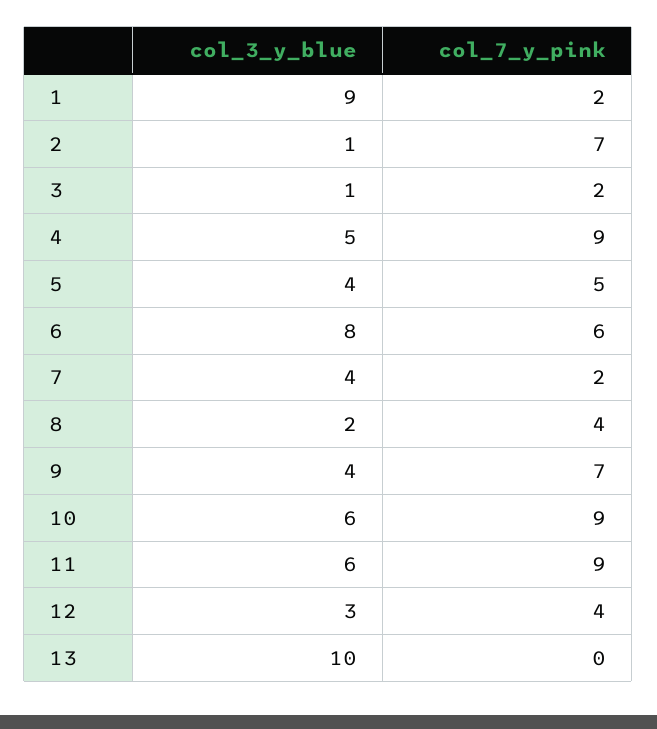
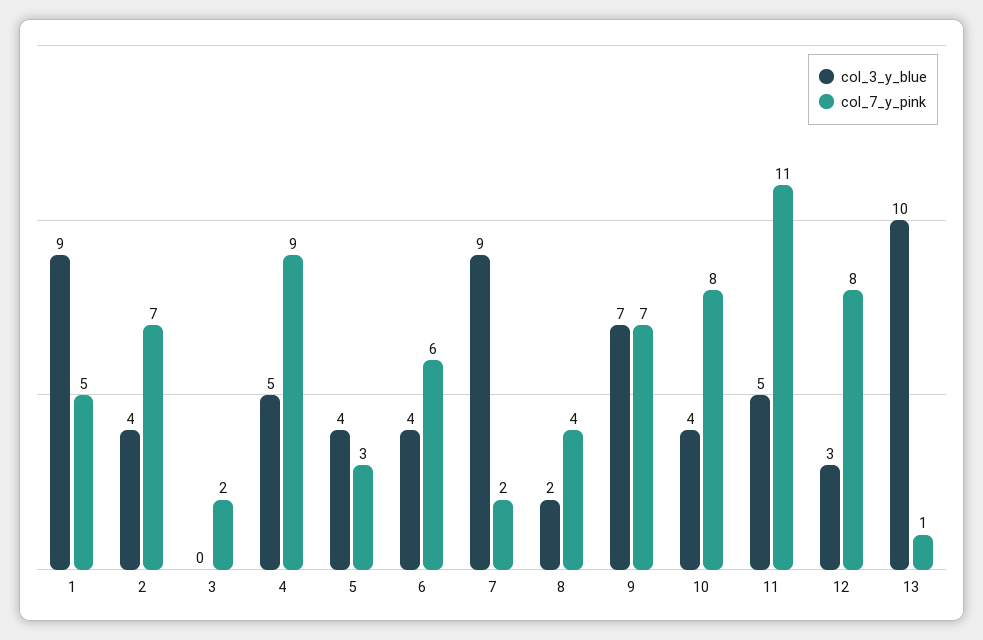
col_7_y_pink, 1: 2 -> 5
col_3_y_blue, 2: 1 -> 4
col_3_y_blue, 3: 1 -> 0
col_7_y_pink, 5: 5 -> 3
col_3_y_blue, 6: 8 -> 4
col_3_y_blue, 7: 4 -> 9
col_3_y_blue, 9: 4 -> 7
col_3_y_blue, 10: 6 -> 4
col_7_y_pink, 10: 9 -> 8
col_3_y_blue, 11: 6 -> 5
col_7_y_pink, 11: 9 -> 11
col_7_y_pink, 12: 4 -> 8
col_7_y_pink, 13: 0 -> 1

